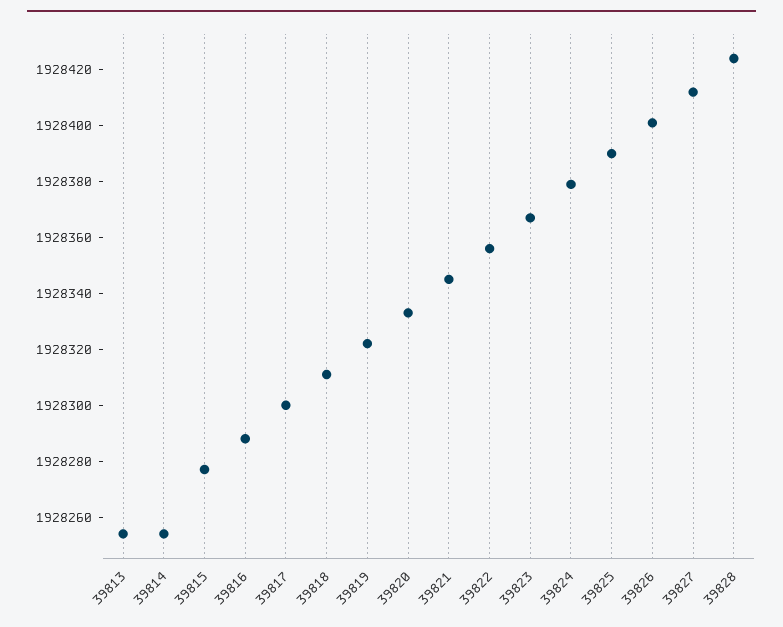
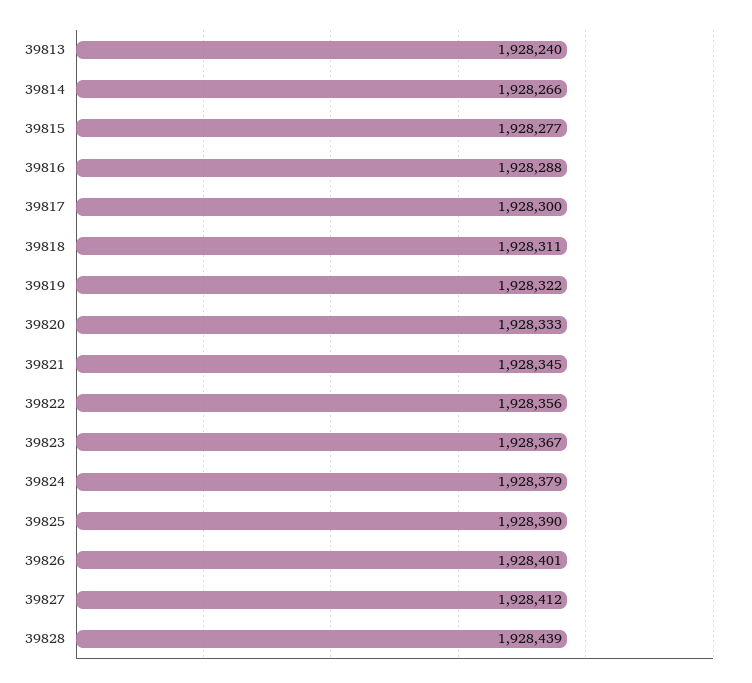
39813: 1928255 -> 1928240
39814: 1928255 -> 1928266
39828: 1928425 -> 1928439

